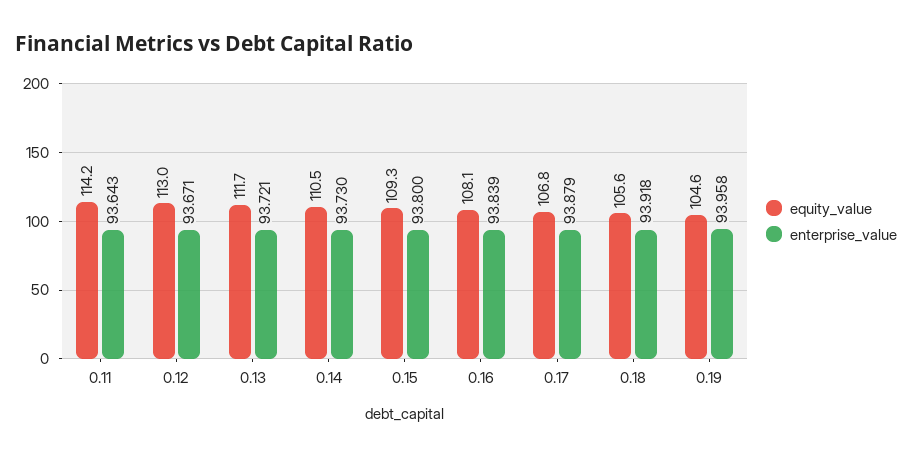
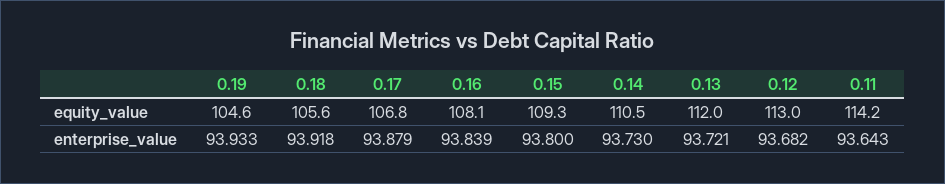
enterprise_value, 0.12: 93.671 -> 93.682
equity_value, 0.13: 111.7 -> 112
enterprise_value, 0.19: 93.958 -> 93.933

